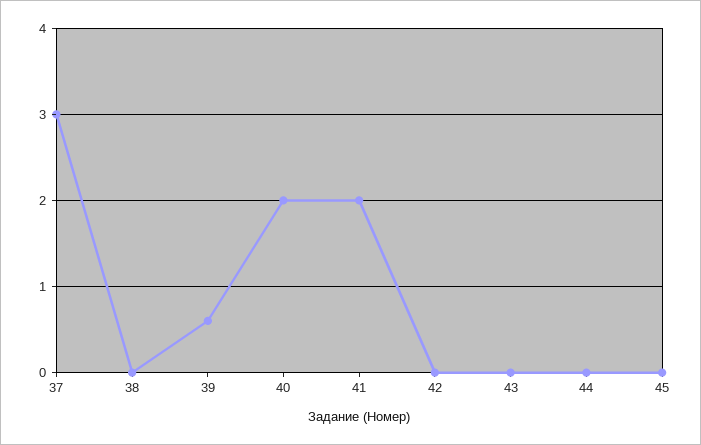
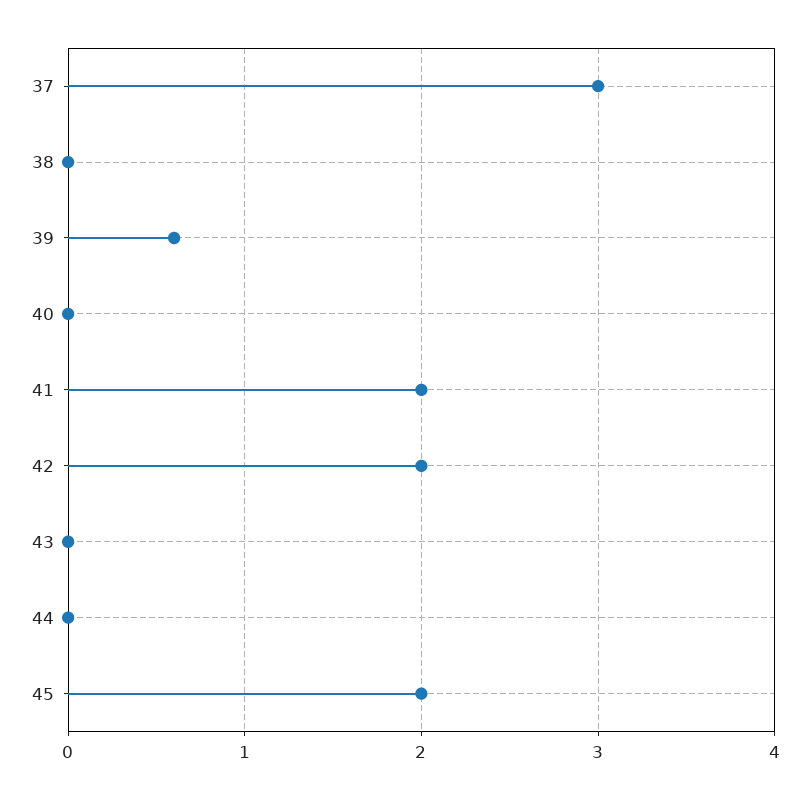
40: 2 -> 0
42: 0 -> 2
45: 0 -> 2

